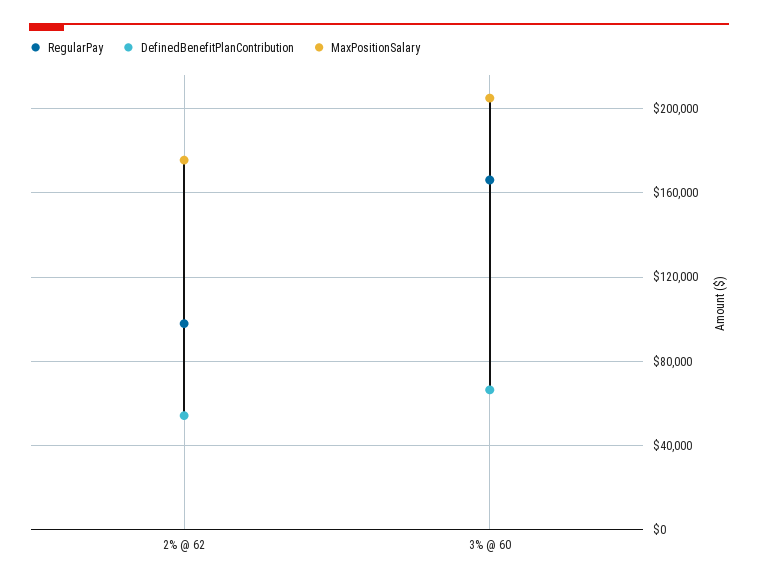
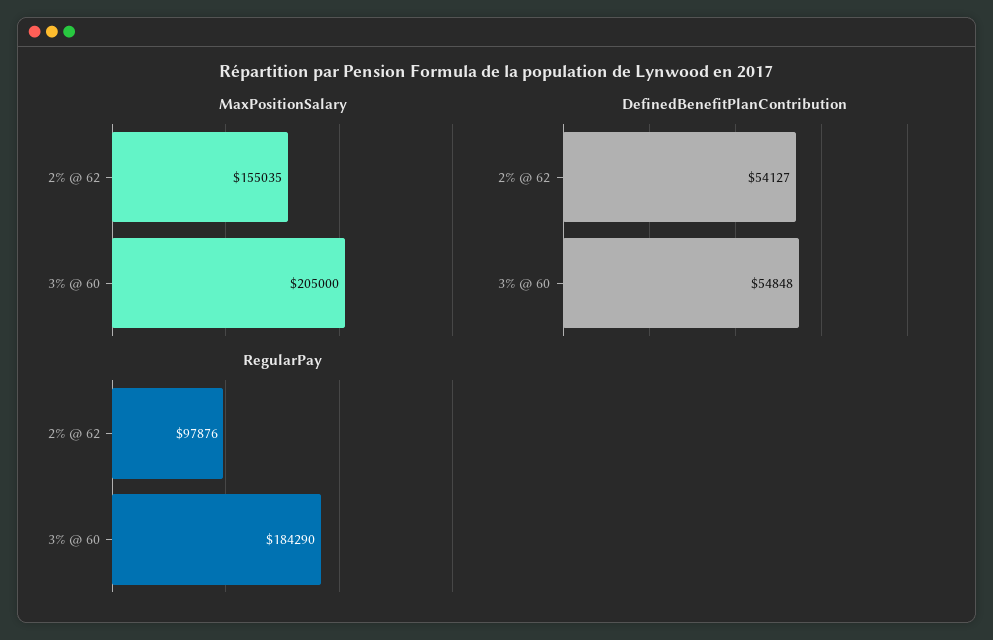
MaxPositionSalary, 2% @ 62: 175000 -> 155035
RegularPay, 3% @ 60: 165000 -> 184290
DefinedBenefitPlanContribution, 3% @ 60: 65000 -> 54848

